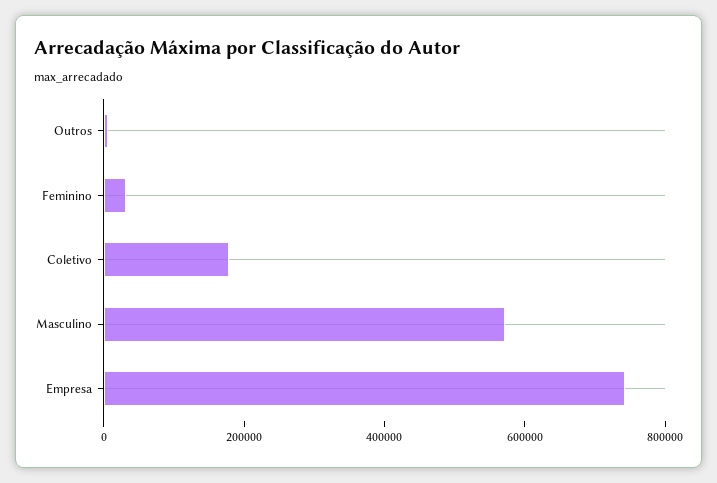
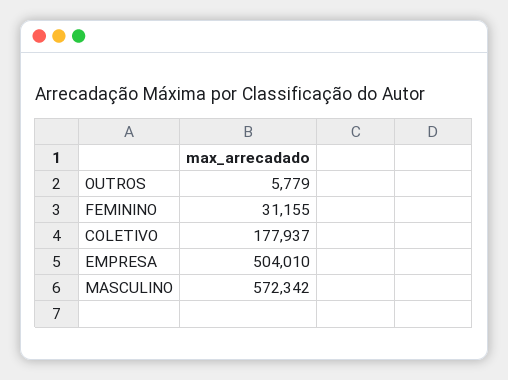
Empresa: 750000 -> 504010

